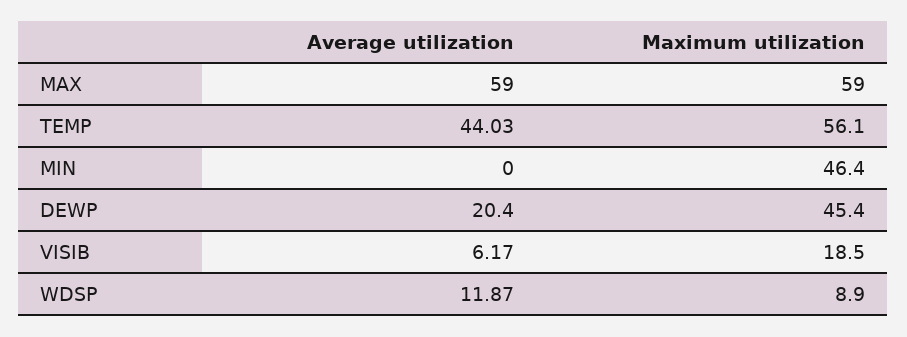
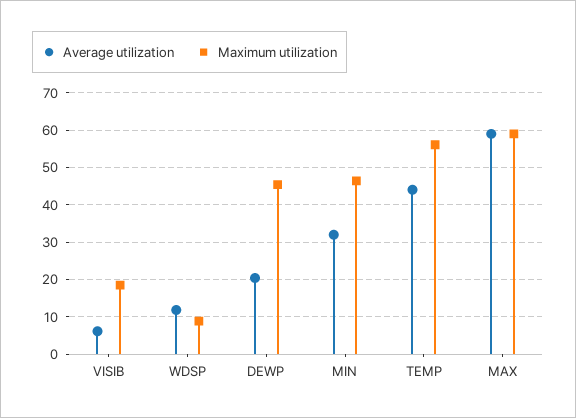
Average utilization, MIN: 0 -> 32

